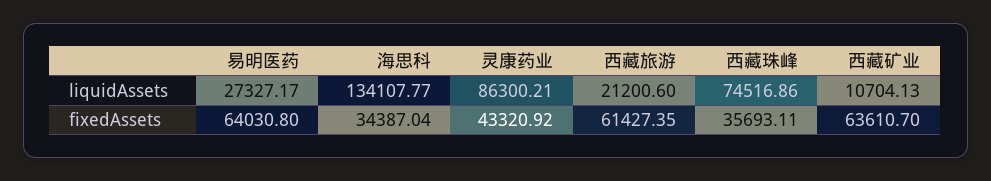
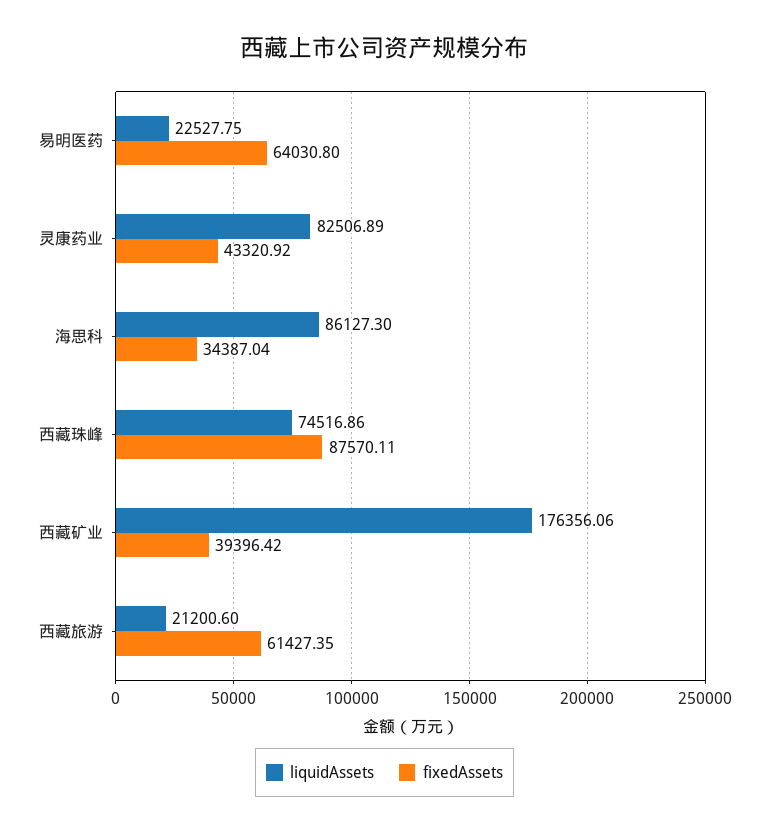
liquidAssets, 易明医药: 27327.17 -> 22527.75
liquidAssets, 海思科: 134107.77 -> 86127.3
liquidAssets, 灵康药业: 86300.21 -> 82506.89
liquidAssets, 西藏矿业: 10704.13 -> 176356.06
fixedAssets, 西藏珠峰: 35693.11 -> 87570.11
fixedAssets, 西藏矿业: 63610.7 -> 39396.42

